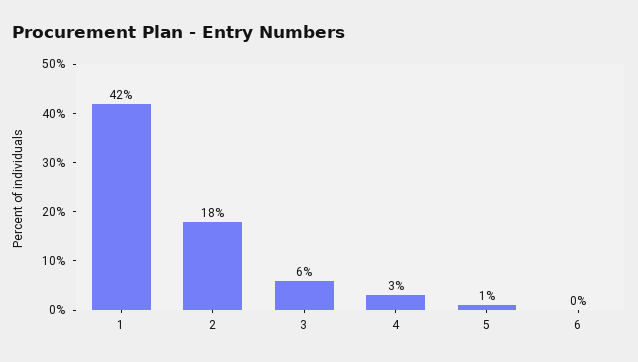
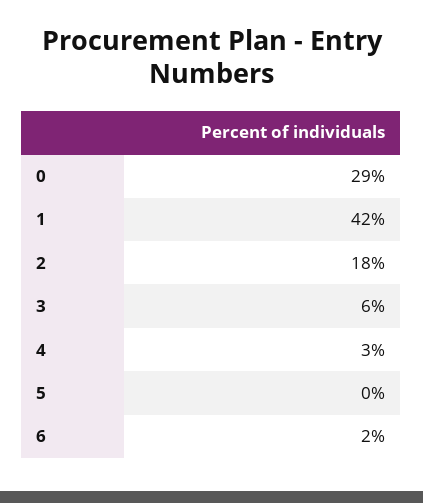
5: 1 -> 0
6: 0 -> 2
0: none -> 29

